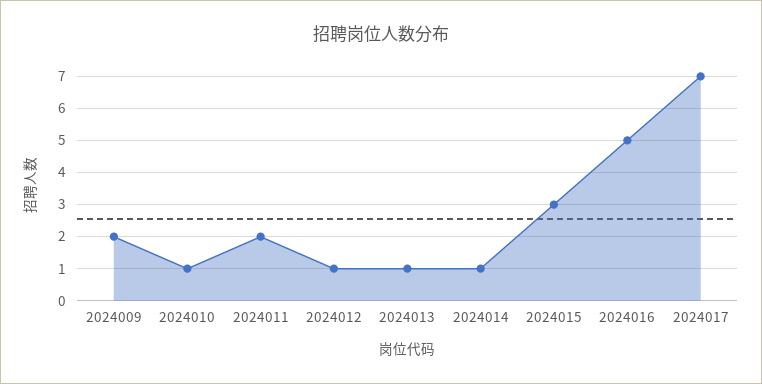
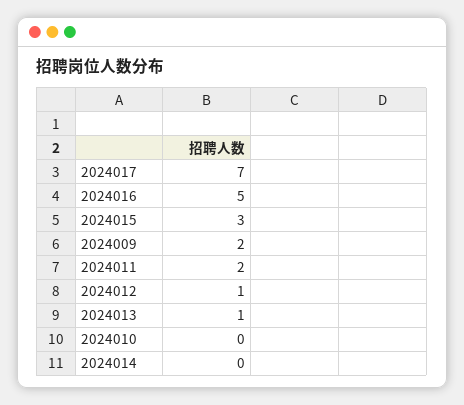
2024010: 1 -> 0
2024014: 1 -> 0

